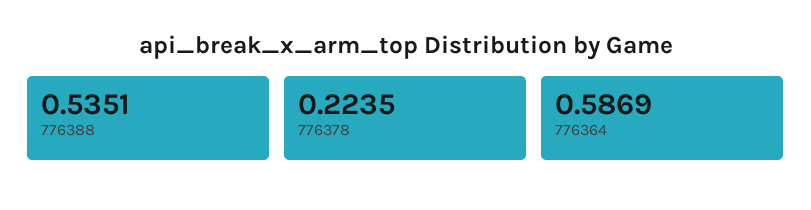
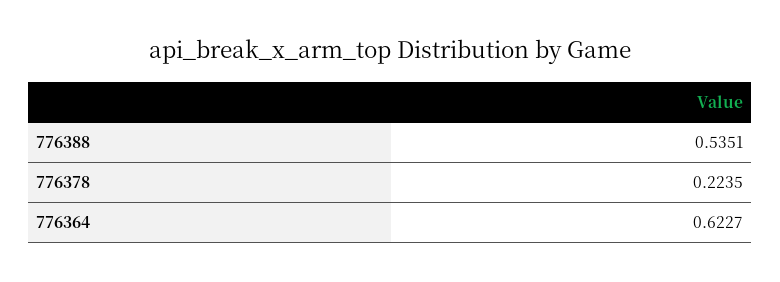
776364: 0.5869 -> 0.6227

